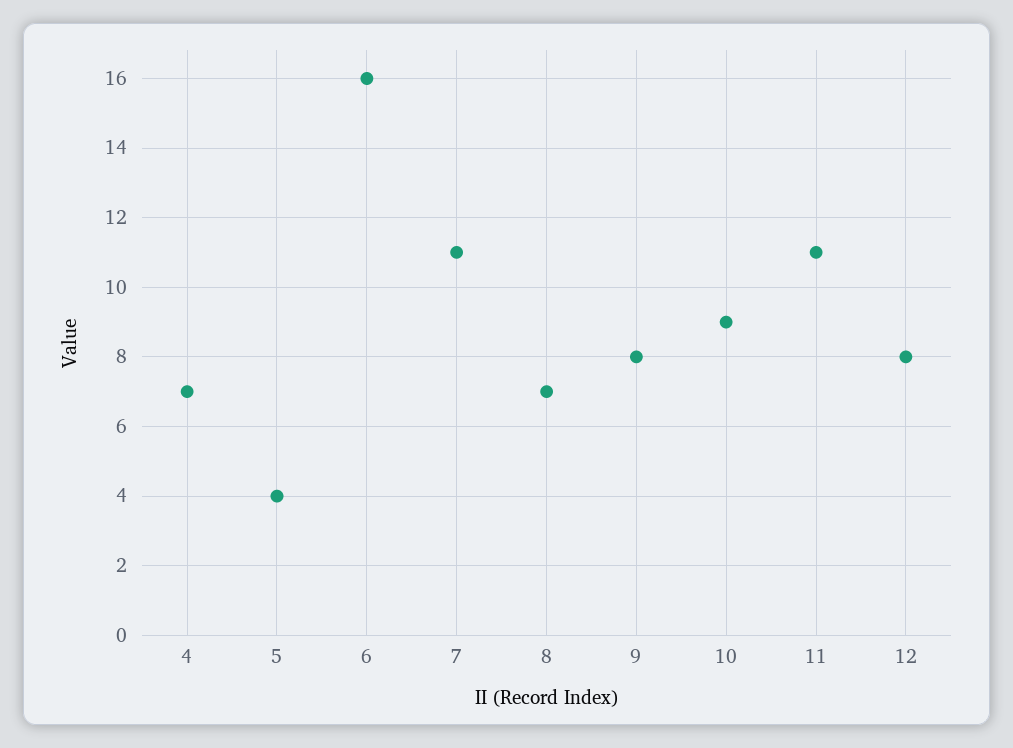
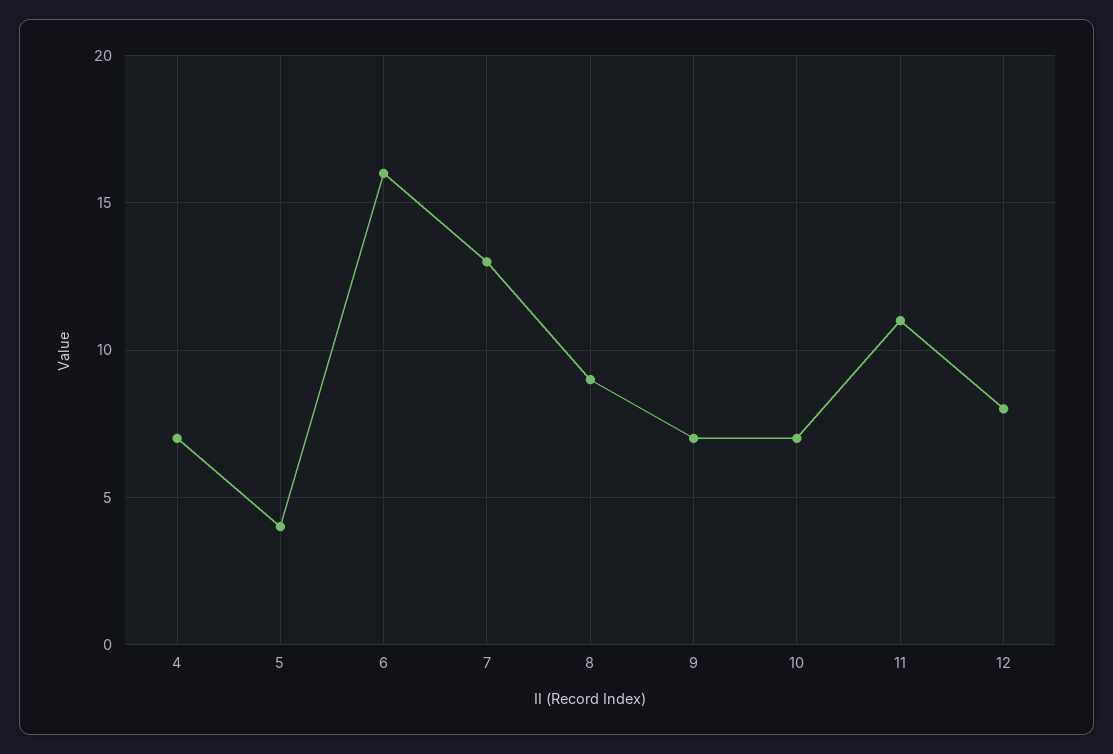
7: 11 -> 13
8: 7 -> 9
9: 8 -> 7
10: 9 -> 7

